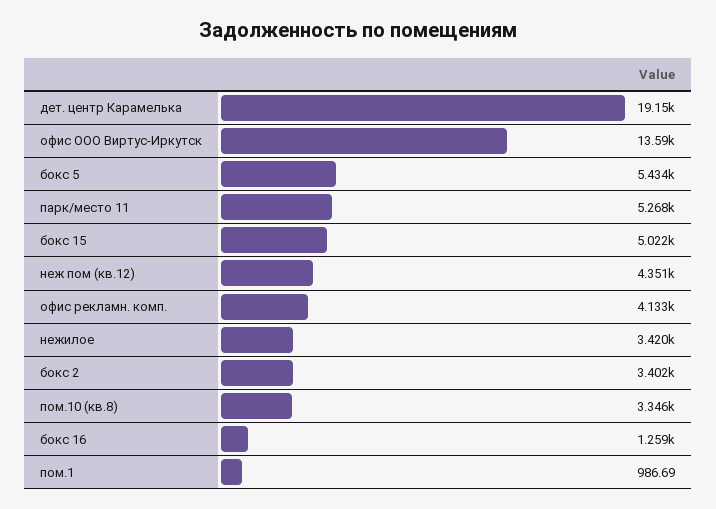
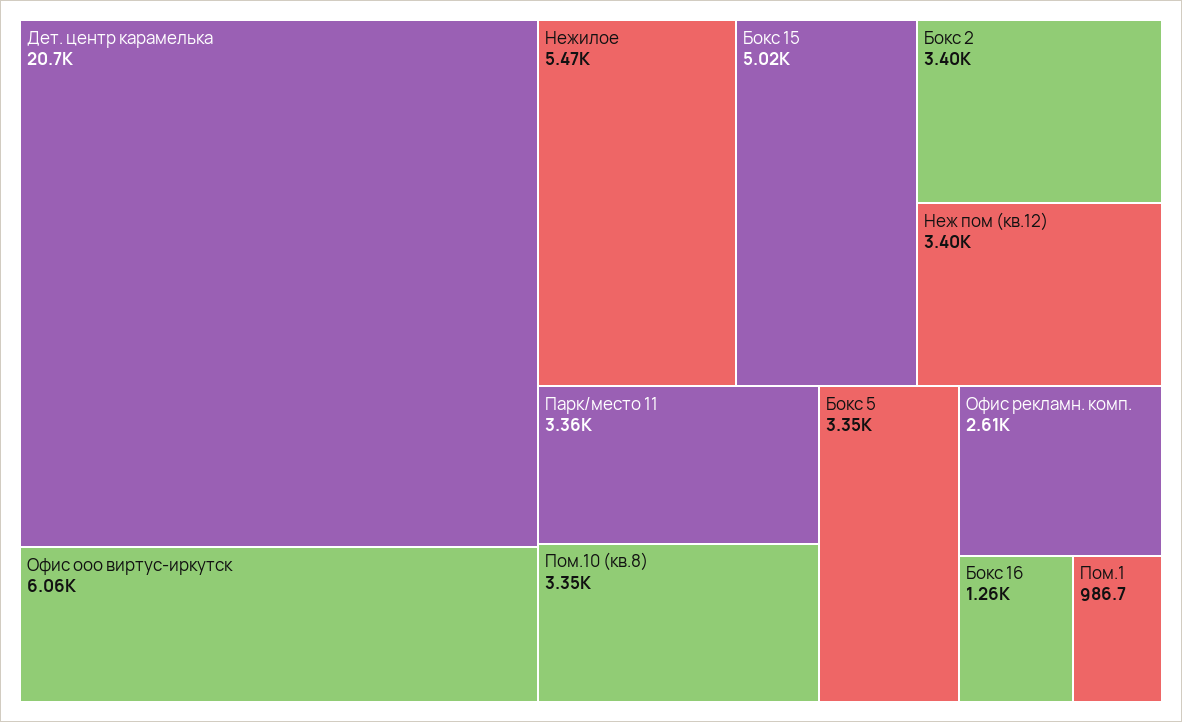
дет. центр Карамелька: 19150 -> 20700
офис ООО Виртус-Иркутск: 13590 -> 6060
бокс 5: 5434 -> 3350
парк/место 11: 5268 -> 3360
неж пом (кв.12): 4351 -> 3400
офис рекламн. комп.: 4133 -> 2610
нежилое: 3420 -> 5470

